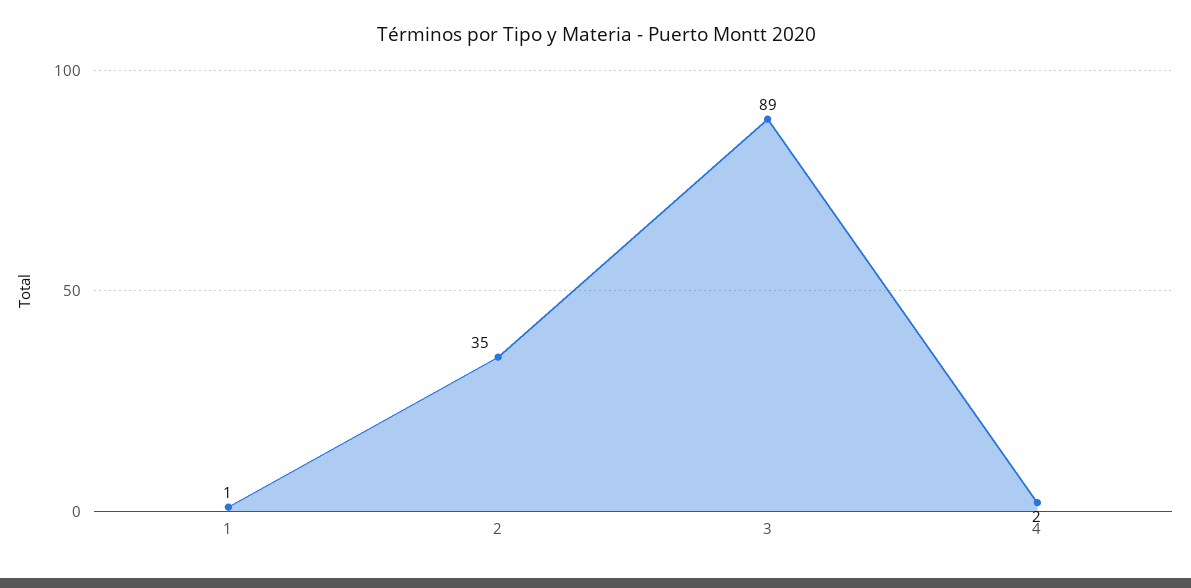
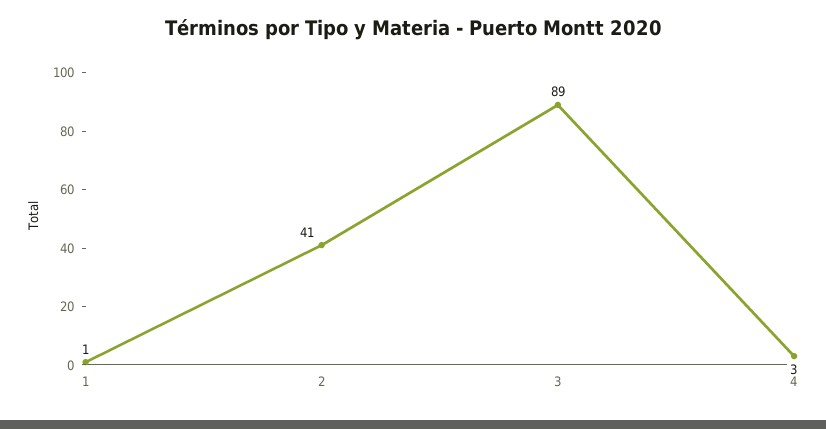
2: 35 -> 41
4: 2 -> 3

